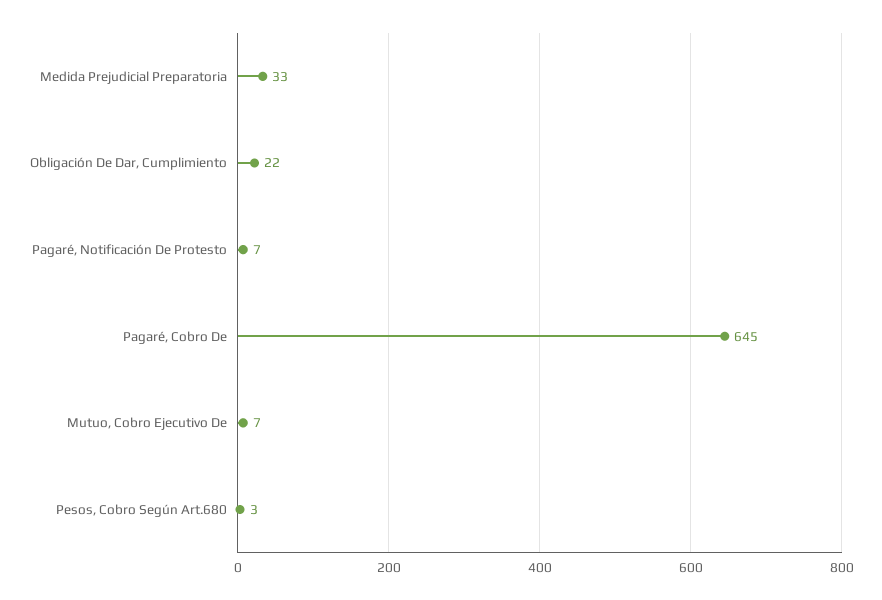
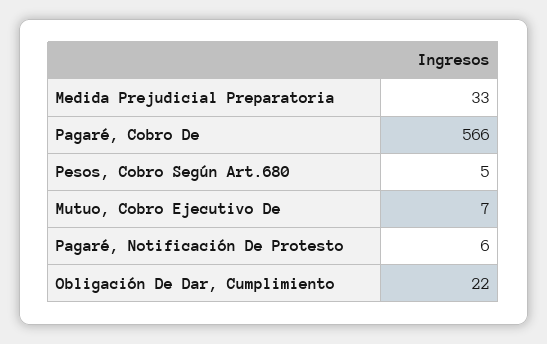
Pagaré, Notificación De Protesto: 7 -> 6
Pagaré, Cobro De: 645 -> 566
Pesos, Cobro Según Art.680: 3 -> 5

